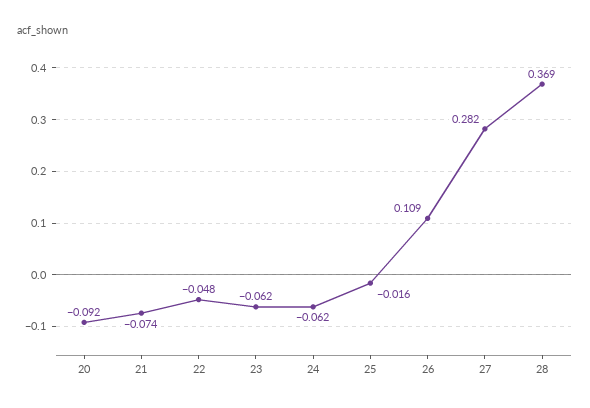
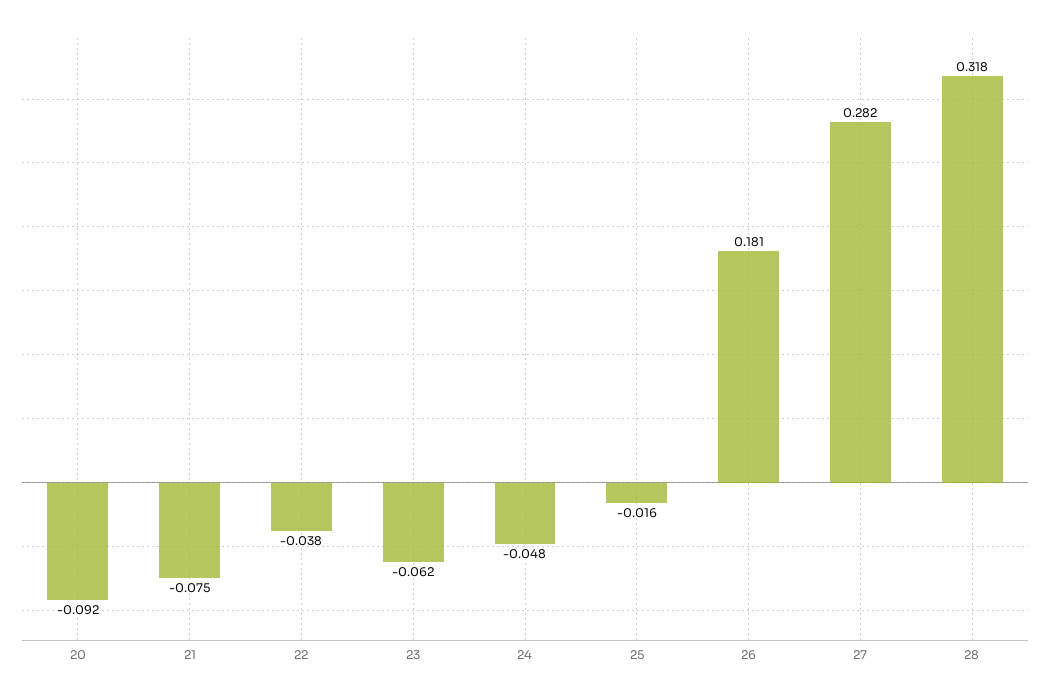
21: -0.074 -> -0.075
22: -0.048 -> -0.038
24: -0.062 -> -0.048
26: 0.109 -> 0.181
28: 0.369 -> 0.318

